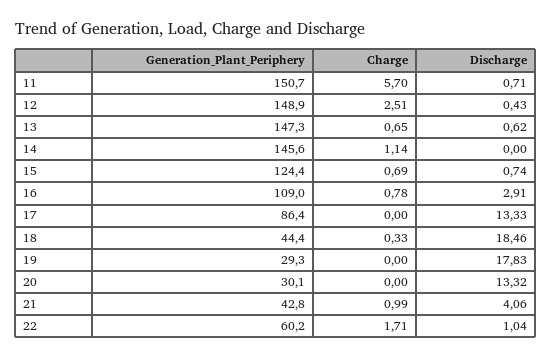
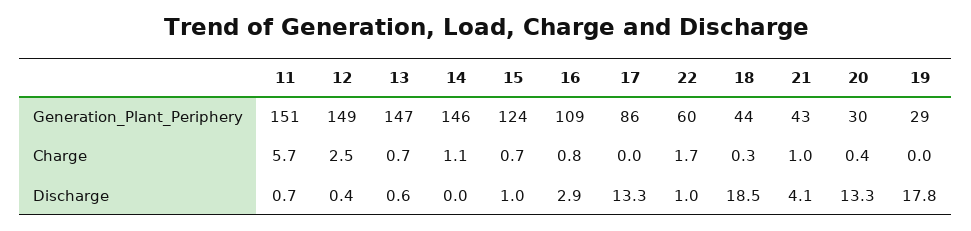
Discharge, 15: 0.74 -> 1
Charge, 20: 0 -> 0.4

